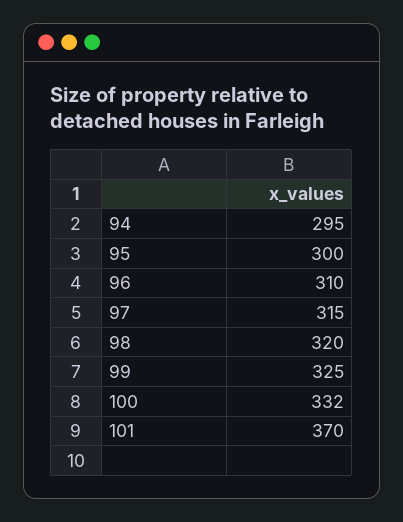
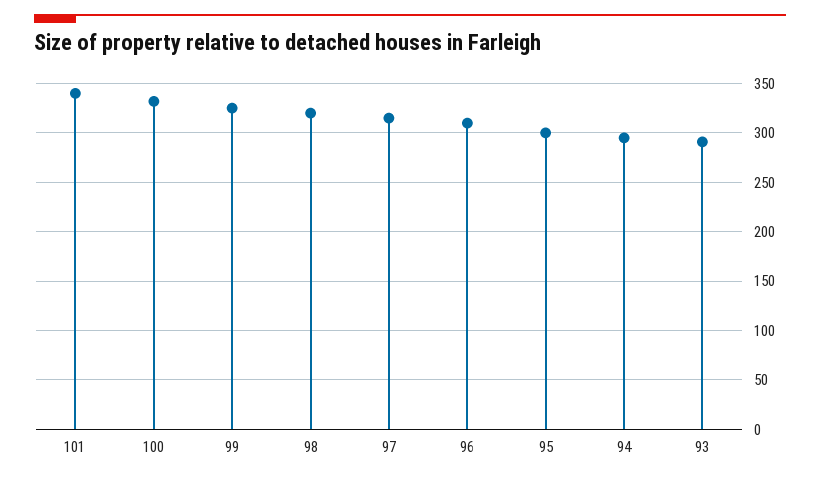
101: 370 -> 340
93: none -> 290

